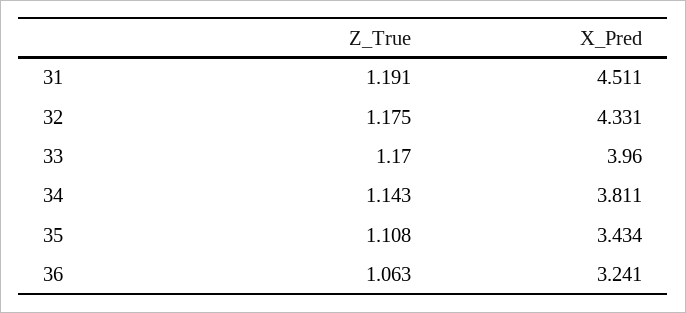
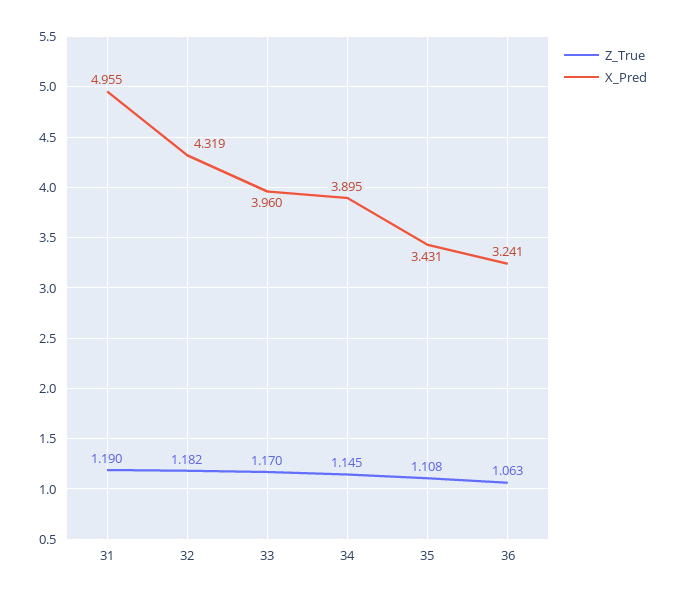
Z_True, 31: 1.191 -> 1.19
X_Pred, 31: 4.511 -> 4.955
Z_True, 32: 1.175 -> 1.182
X_Pred, 32: 4.331 -> 4.319
Z_True, 34: 1.143 -> 1.145
X_Pred, 34: 3.811 -> 3.895
X_Pred, 35: 3.434 -> 3.431

